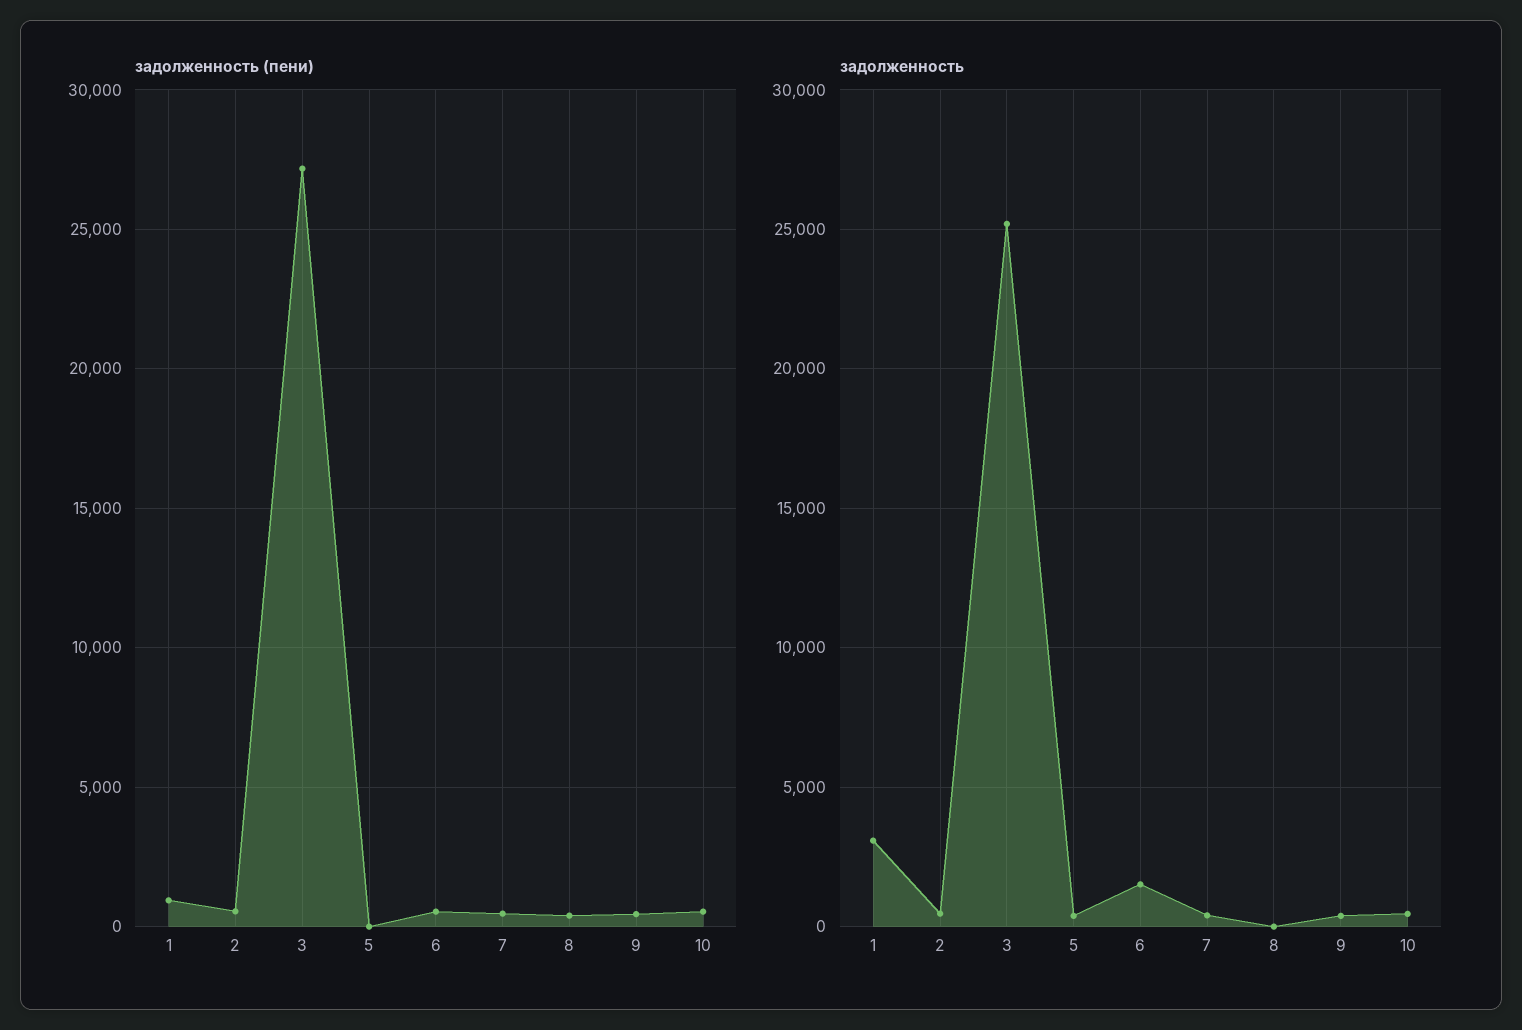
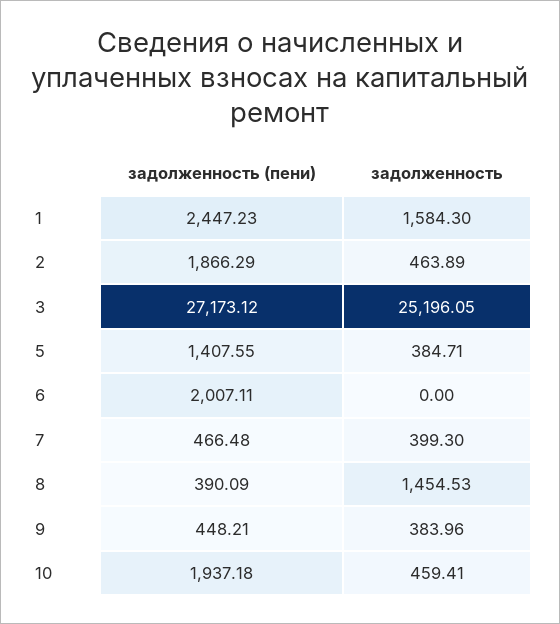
задолженность (пени), 1: 1000 -> 2447.23
задолженность (пени), 2: 500 -> 1866.29
задолженность (пени), 5: 0 -> 1407.55
задолженность (пени), 6: 500 -> 2007.11
задолженность (пени), 10: 500 -> 1937.18
задолженность, 1: 3000 -> 1584.3
задолженность, 6: 1500 -> 0
задолженность, 8: 0 -> 1454.53

